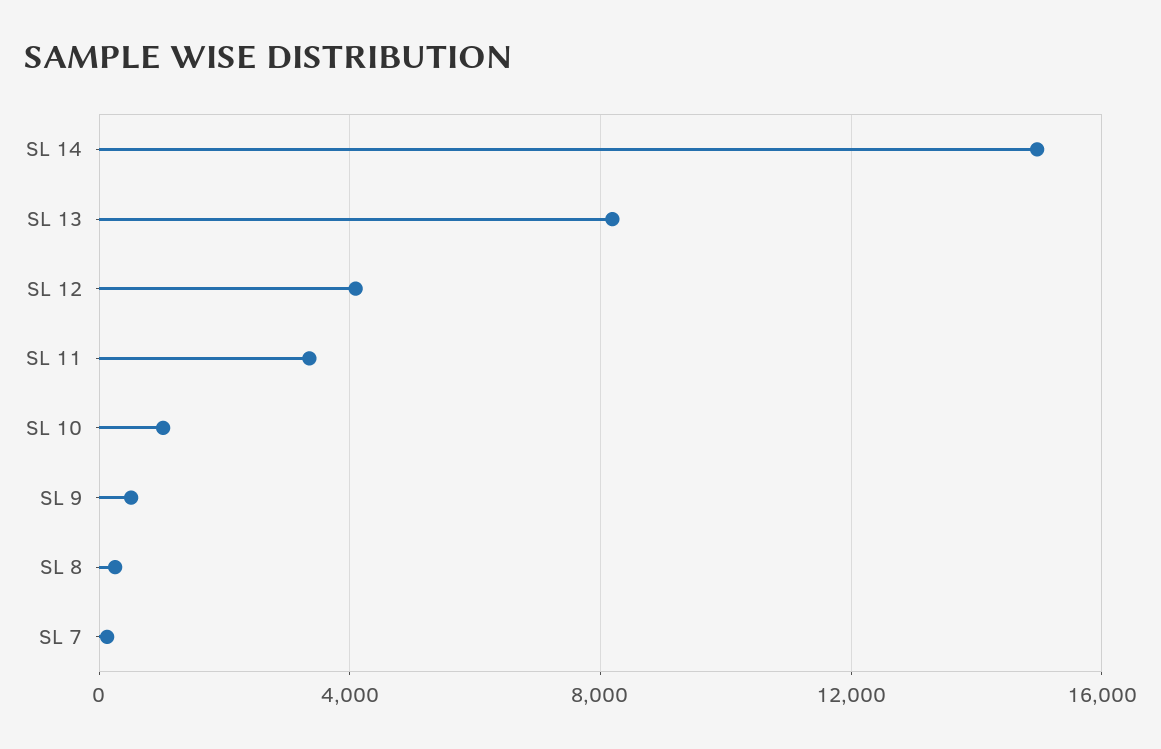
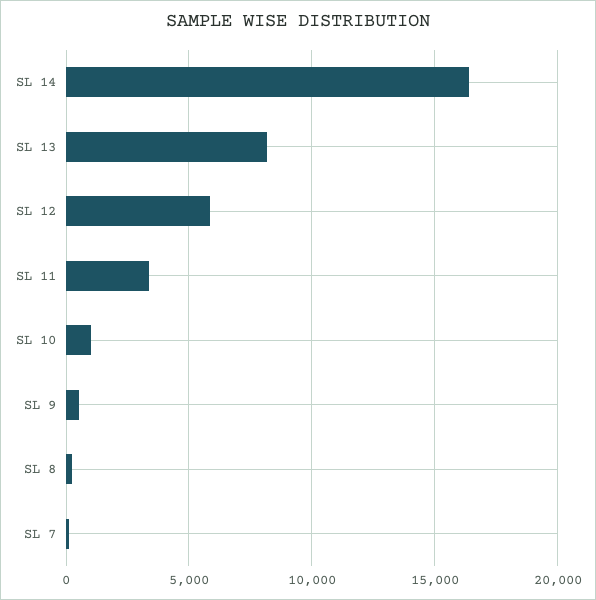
SL 14: 15000 -> 16500
SL 12: 4000 -> 6000

